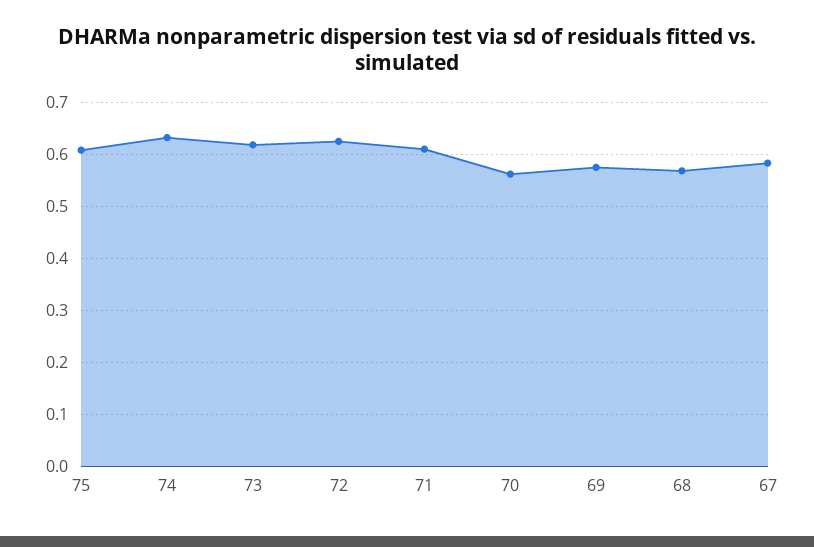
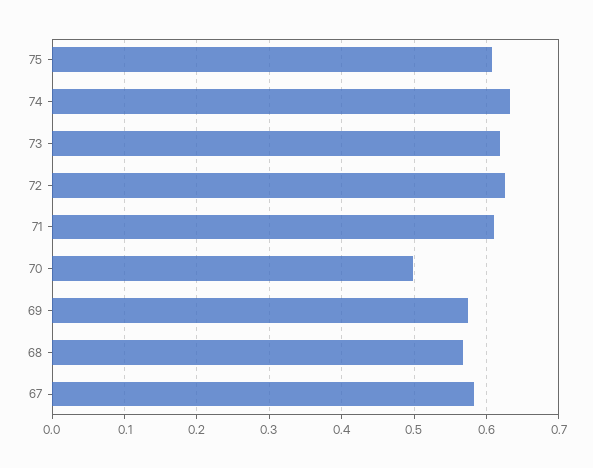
70: 0.56 -> 0.5

